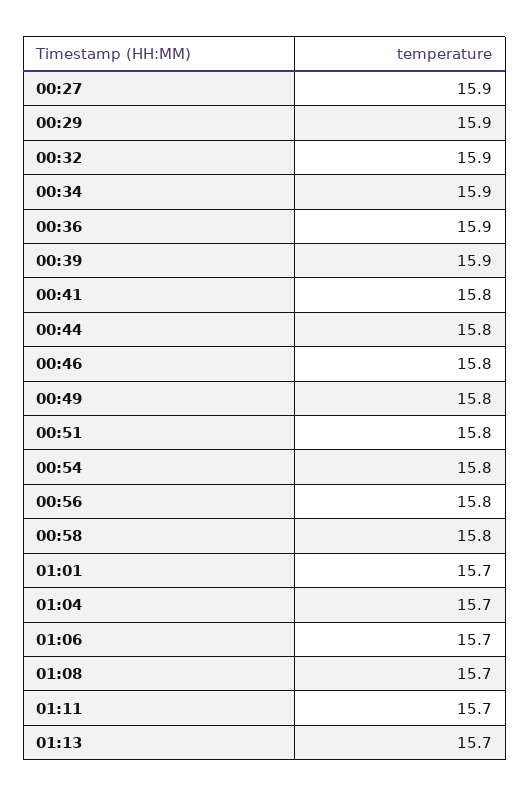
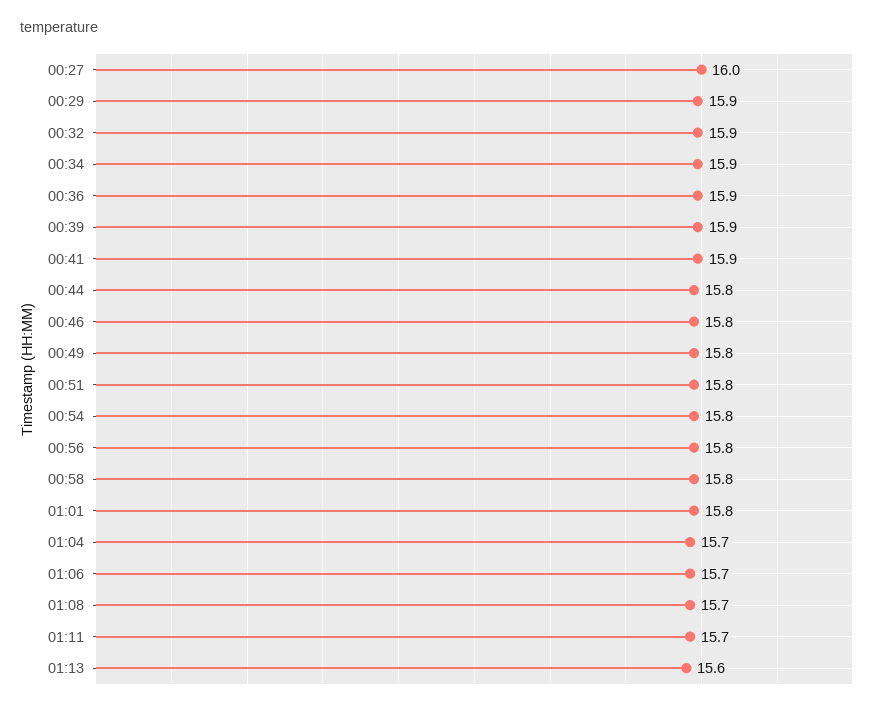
00:27: 15.9 -> 16
00:41: 15.8 -> 15.9
01:01: 15.7 -> 15.8
01:13: 15.7 -> 15.6

